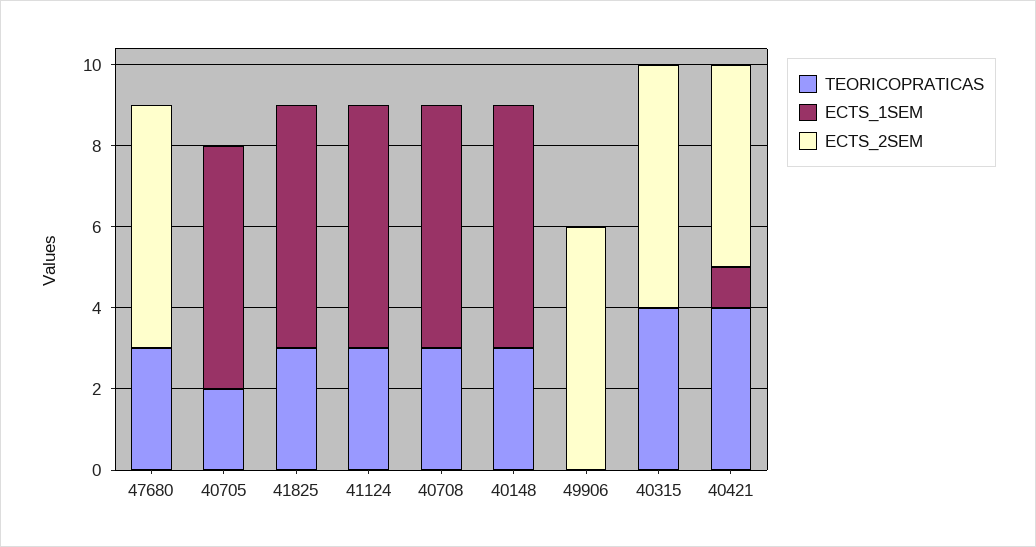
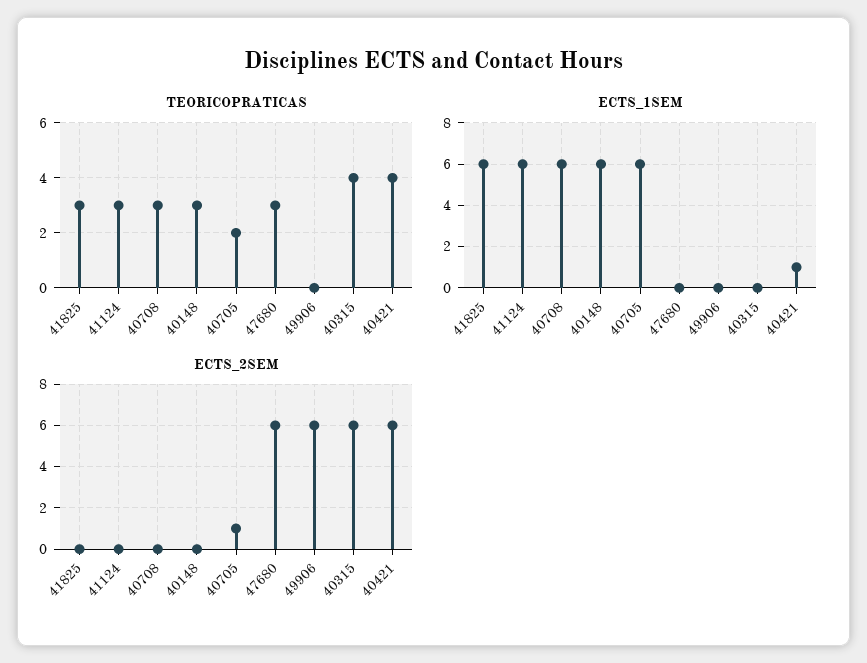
ECTS_2SEM, 40705: 0 -> 1
ECTS_2SEM, 40421: 5 -> 6

